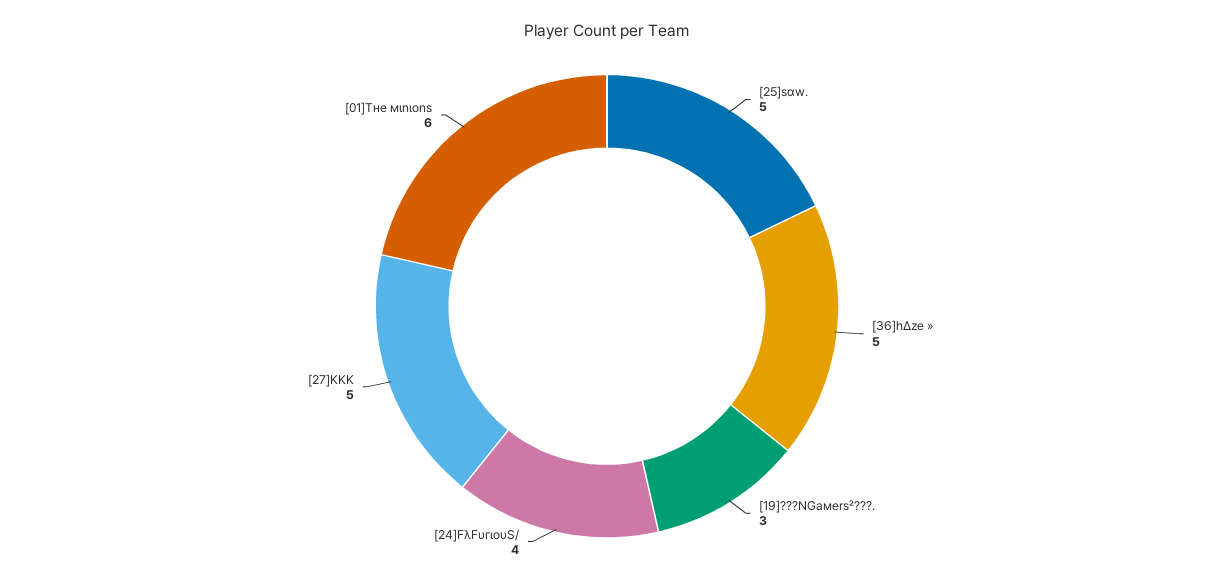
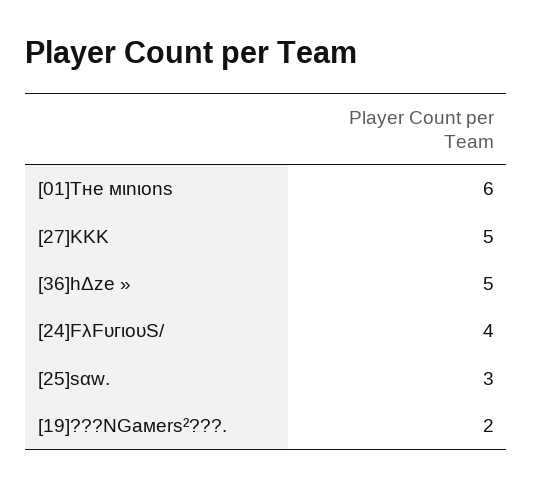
[25]ѕαw.: 5 -> 3
[19]???NGaмers²???.: 3 -> 2

